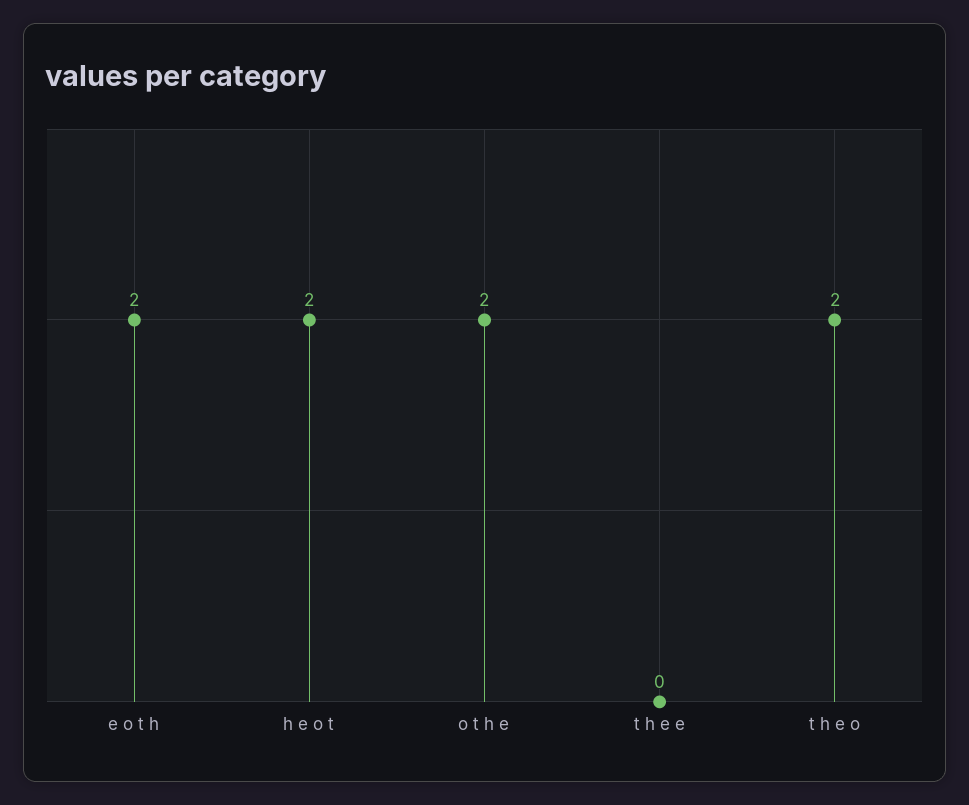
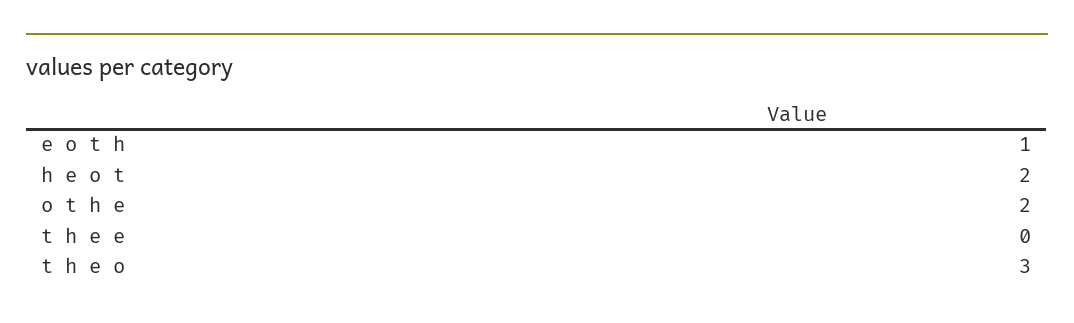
e o t h: 2 -> 1
t h e o: 2 -> 3

